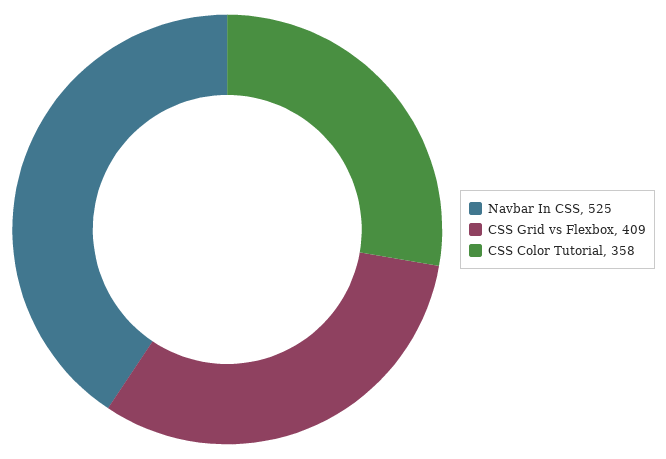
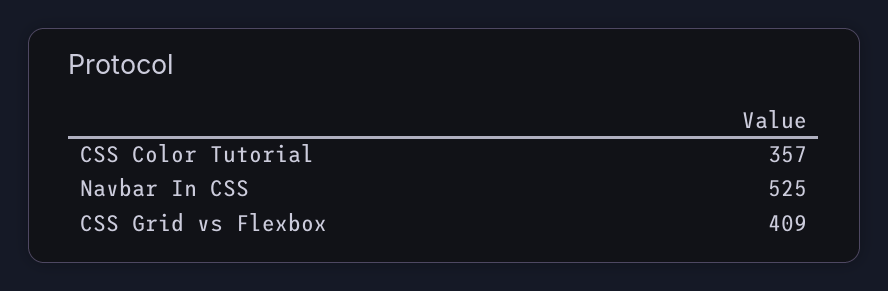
CSS Color Tutorial: 358 -> 357

